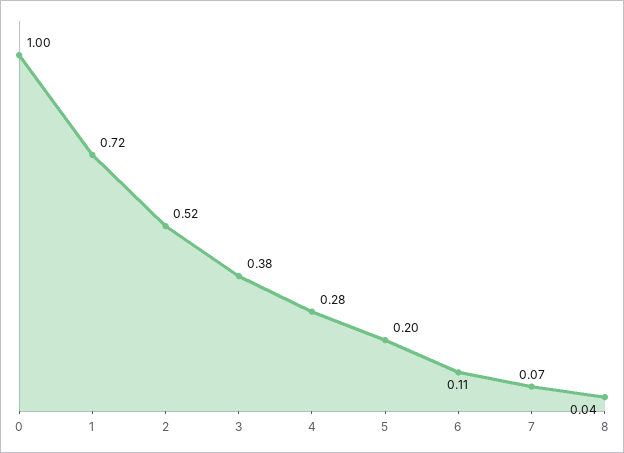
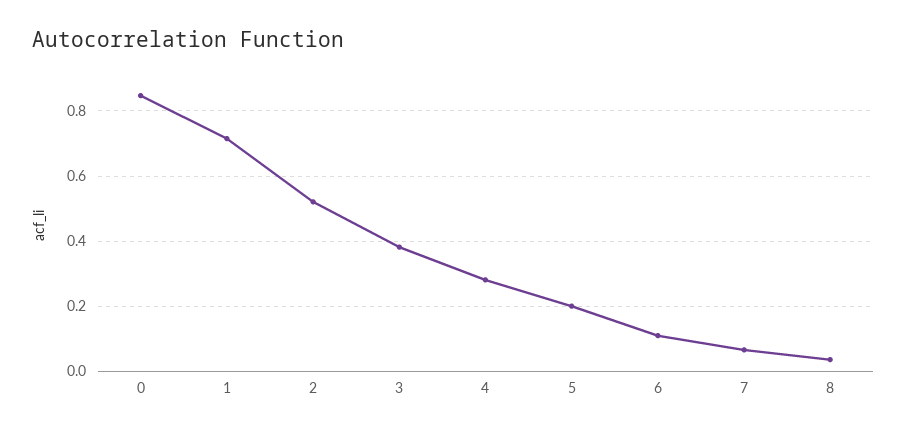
0: 1 -> 0.84

